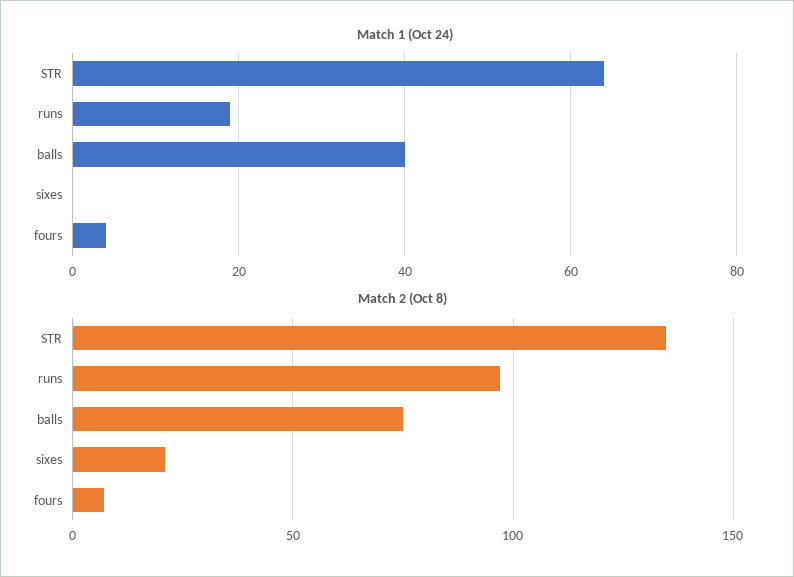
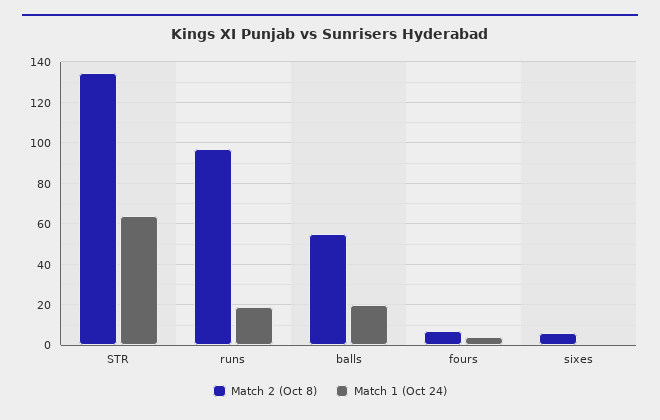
Match 1 (Oct 24), balls: 40 -> 20
Match 2 (Oct 8), balls: 75 -> 55
Match 2 (Oct 8), sixes: 20 -> 5

